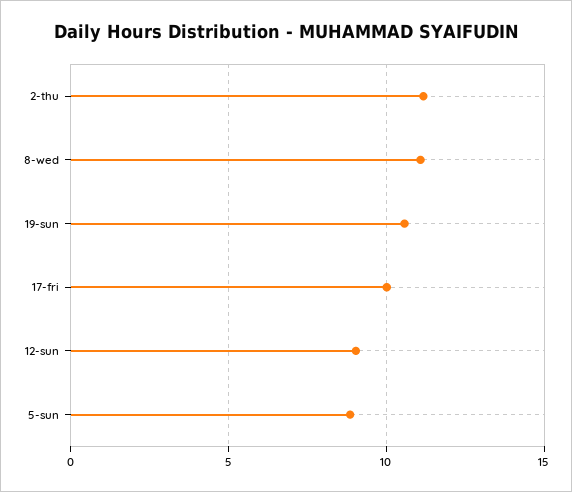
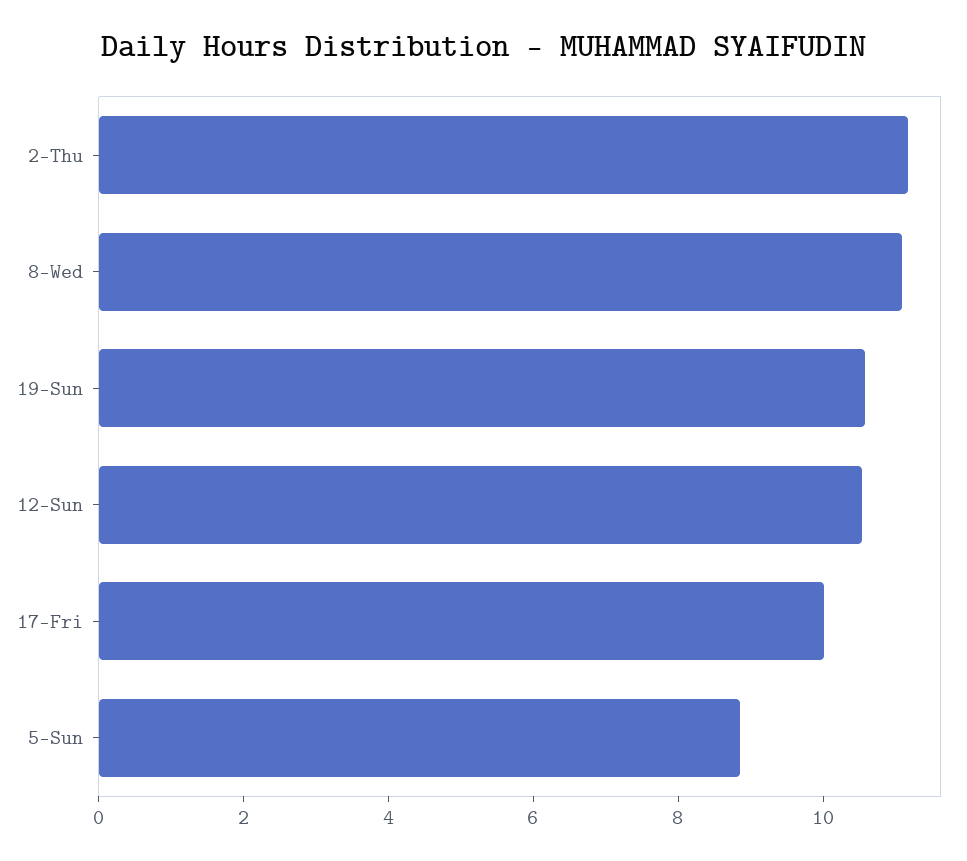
12-sun: 9 -> 10.5

